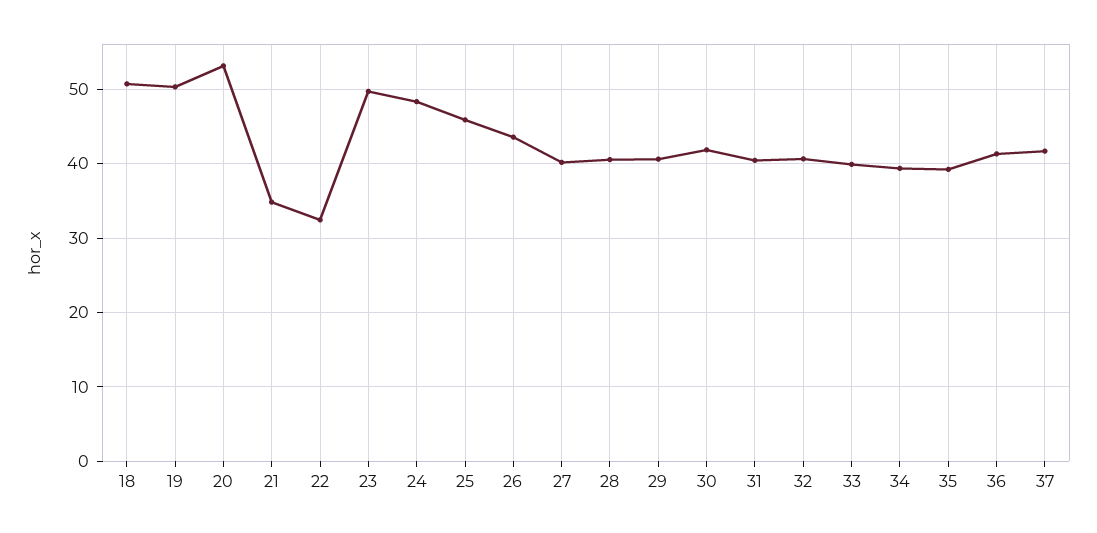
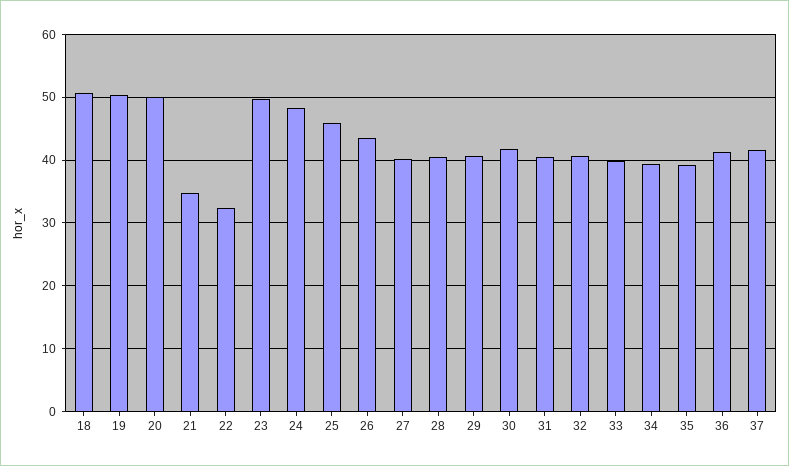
20: 53 -> 50

